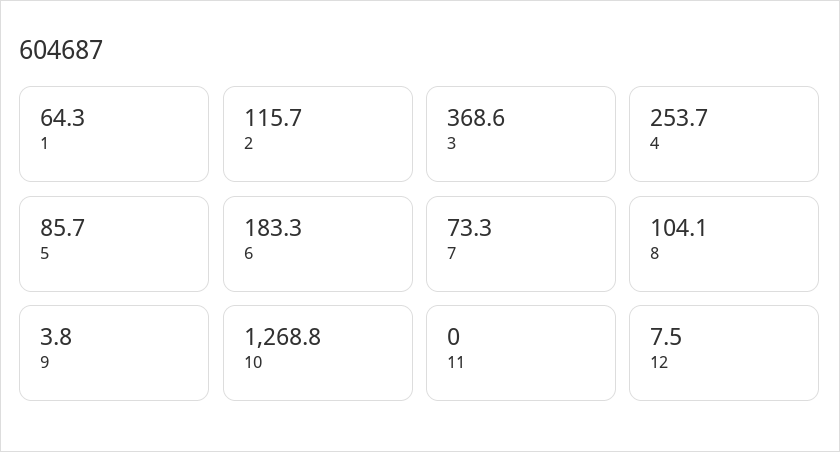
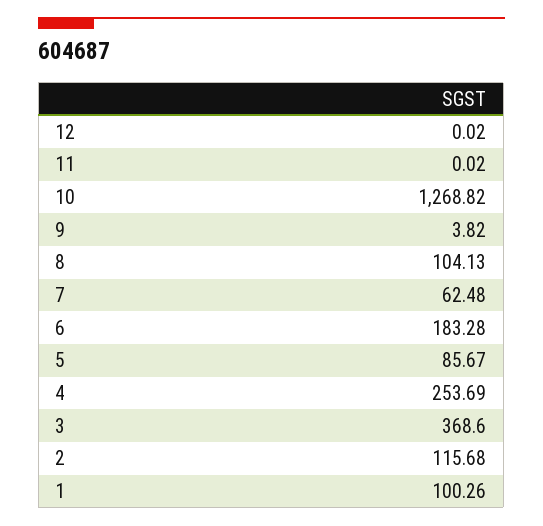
1: 64.3 -> 100.26
7: 73.3 -> 62.48
12: 7.5 -> 0.02

